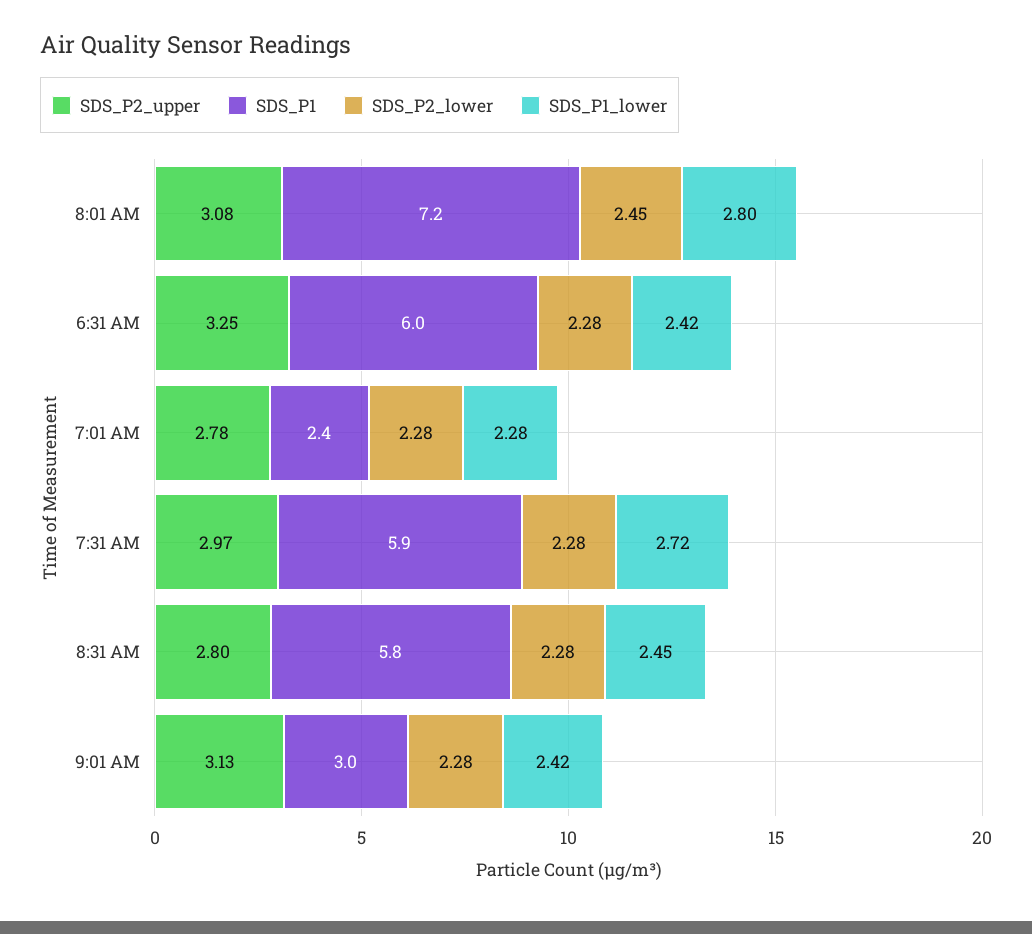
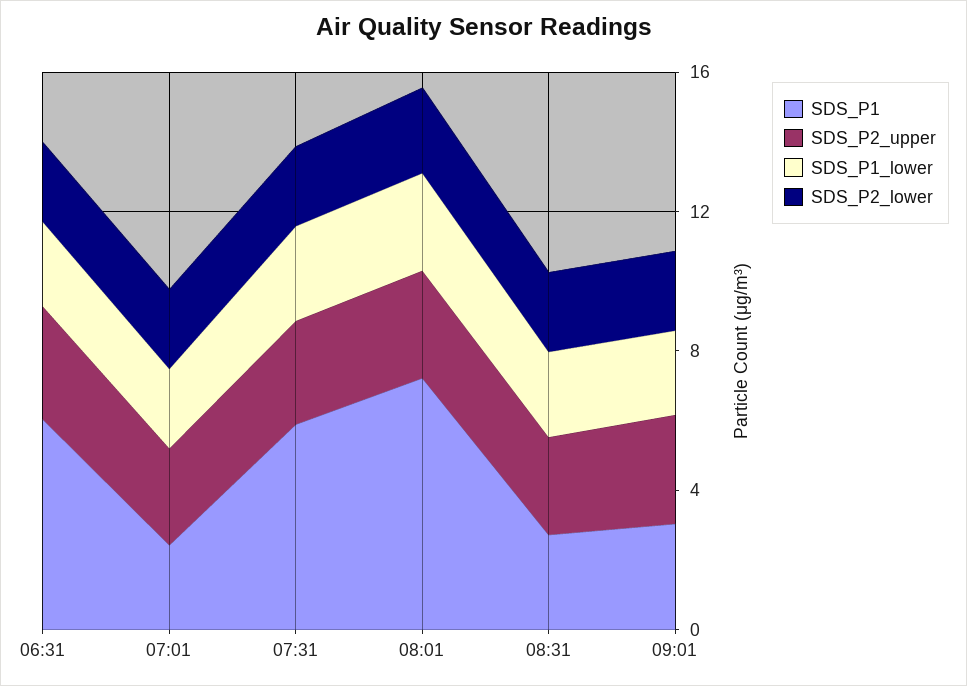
SDS_P1, 8:31 AM: 5.8 -> 3

